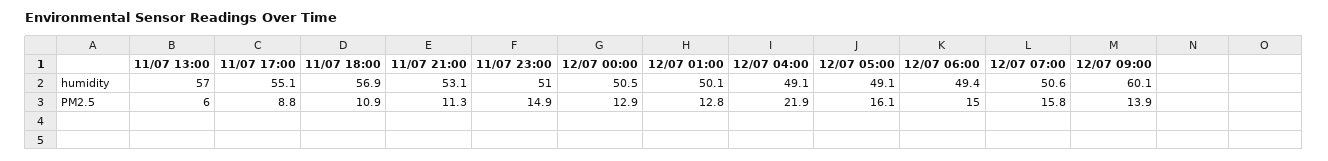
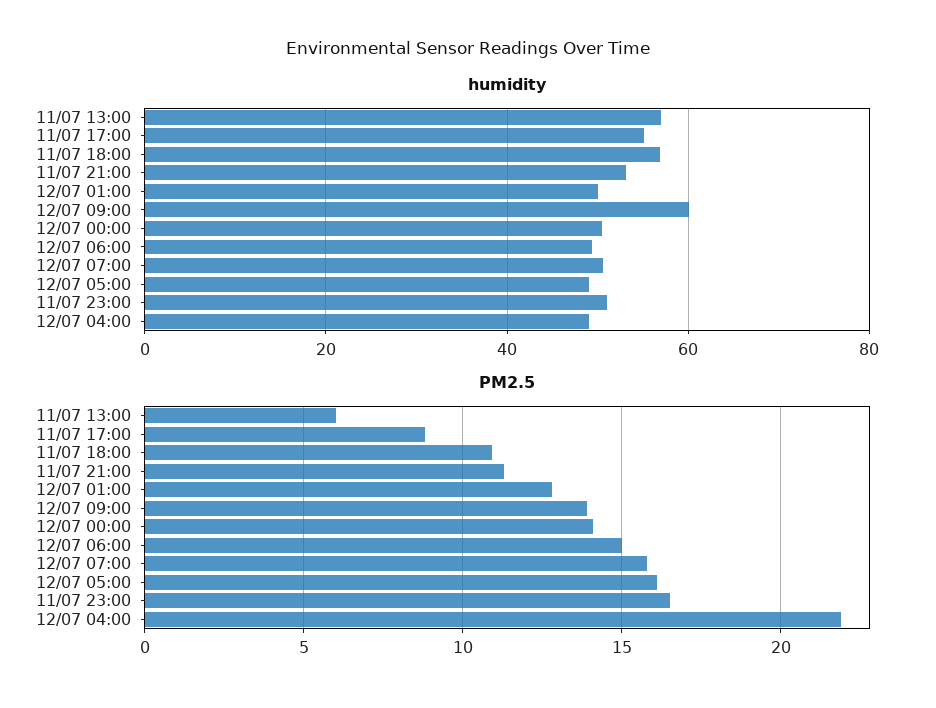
PM2.5, 11/07 23:00: 14.9 -> 16.5
PM2.5, 12/07 00:00: 12.9 -> 14

